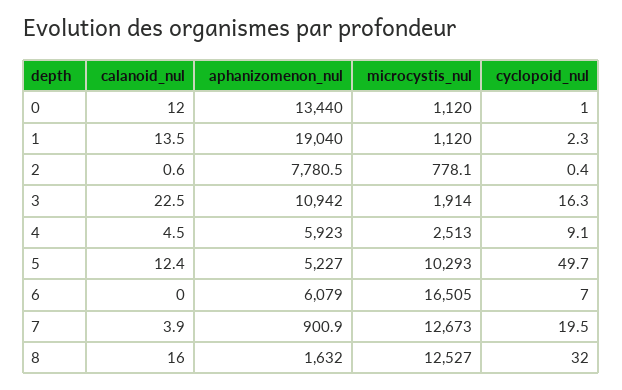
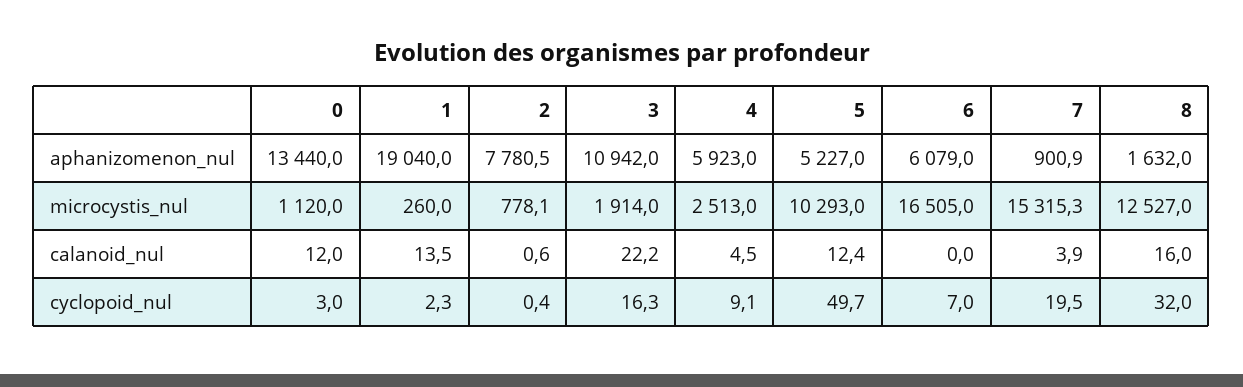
cyclopoid_nul, 0: 1 -> 3
microcystis_nul, 1: 1120 -> 260
calanoid_nul, 3: 22.5 -> 22.2
microcystis_nul, 7: 12673 -> 15315.3

